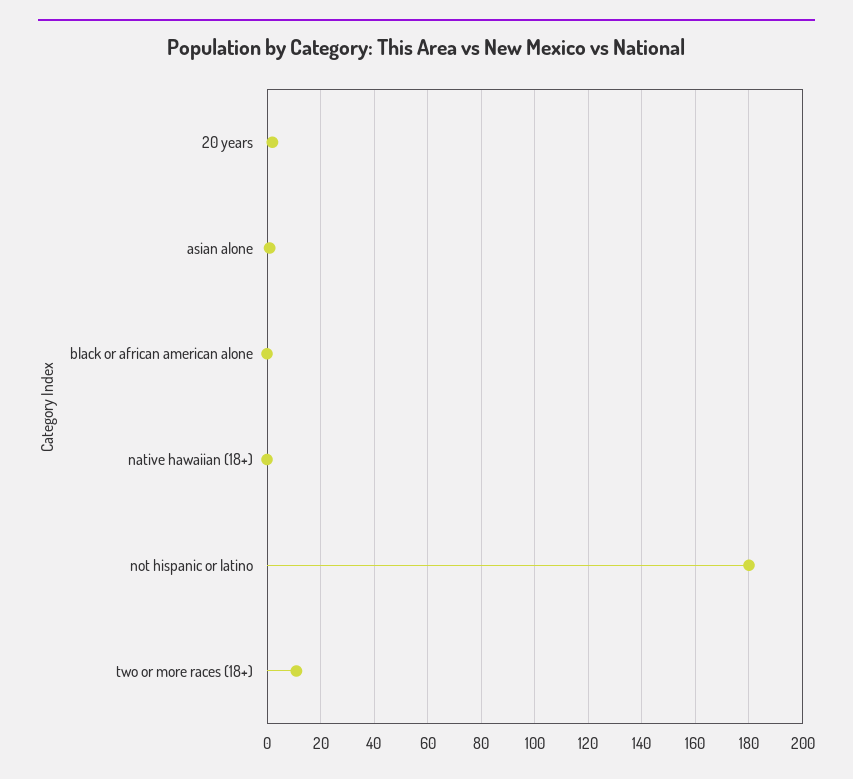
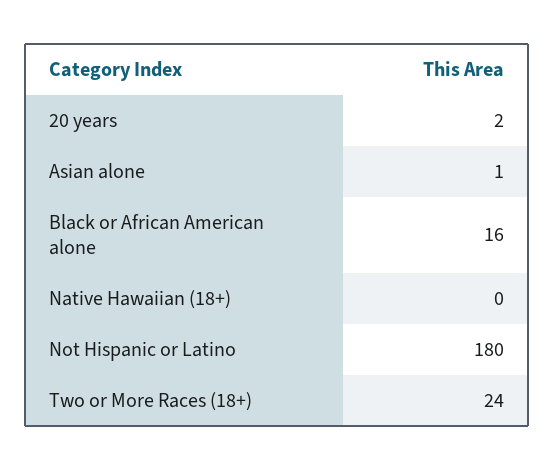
black or african american alone: 0 -> 16
two or more races (18+): 10 -> 24

